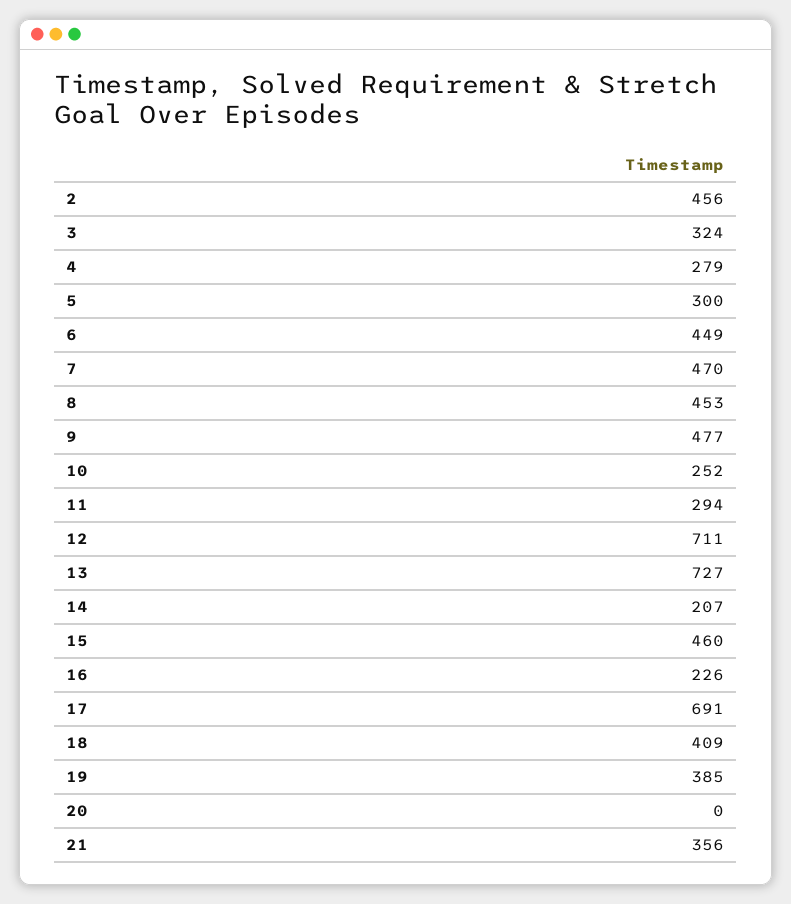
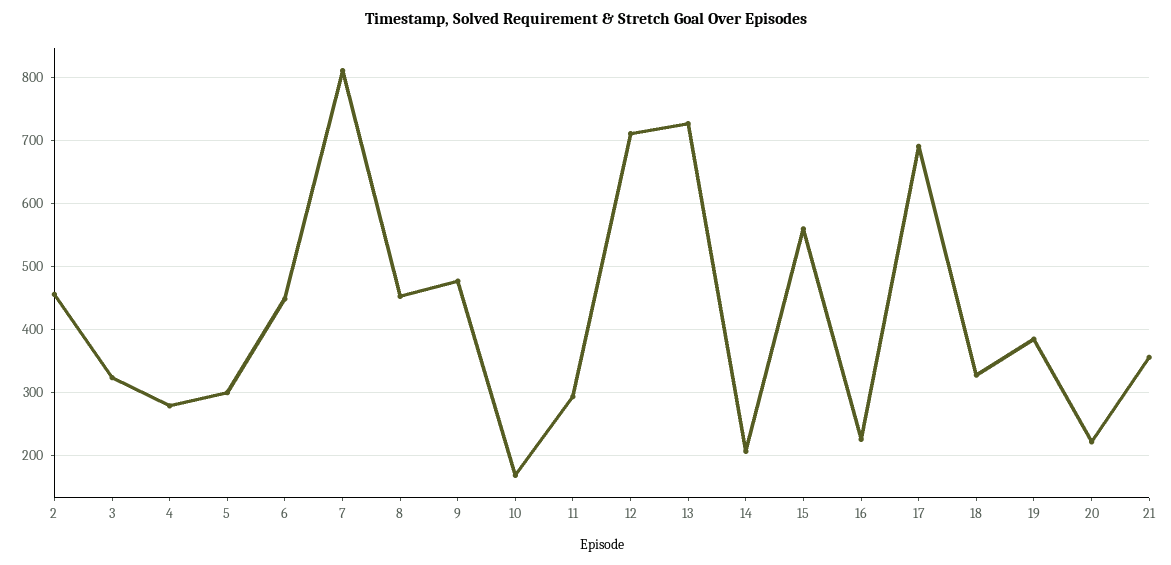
7: 470 -> 810
10: 252 -> 170
15: 460 -> 560
18: 409 -> 330
20: 0 -> 220

